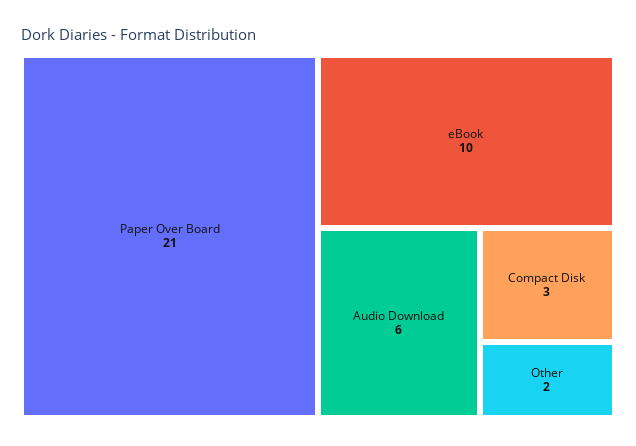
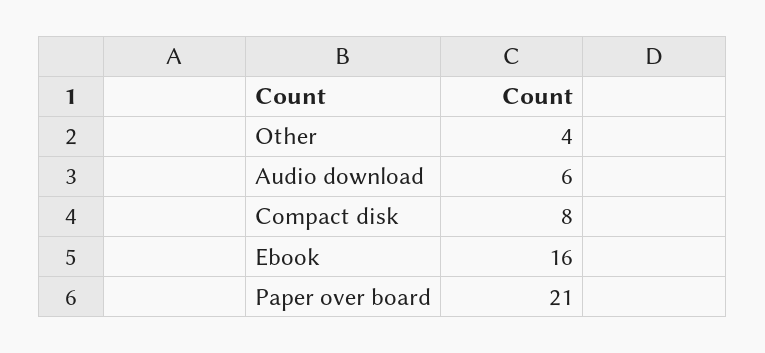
eBook: 10 -> 16
Compact Disk: 3 -> 8
Other: 2 -> 4

